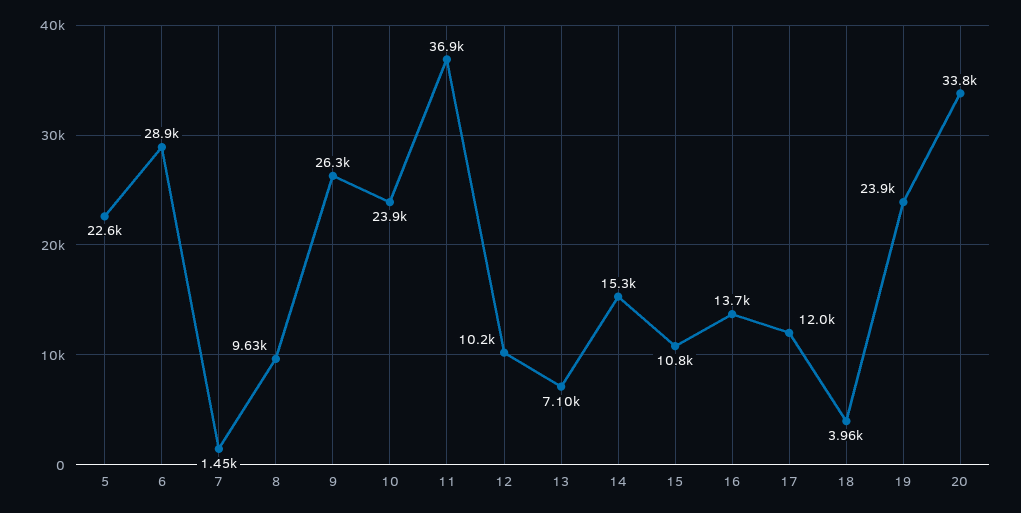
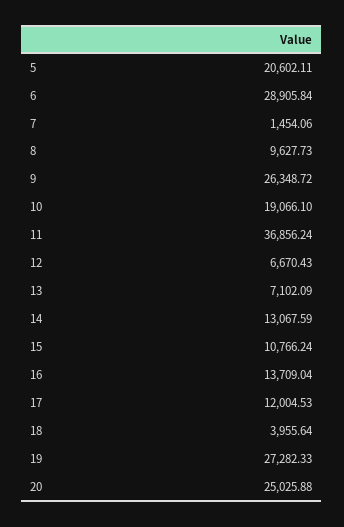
5: 22600 -> 20602.11
10: 23900 -> 19066.1
12: 10200 -> 6670.43
14: 15300 -> 13067.59
19: 23900 -> 27282.33
20: 33800 -> 25025.88

